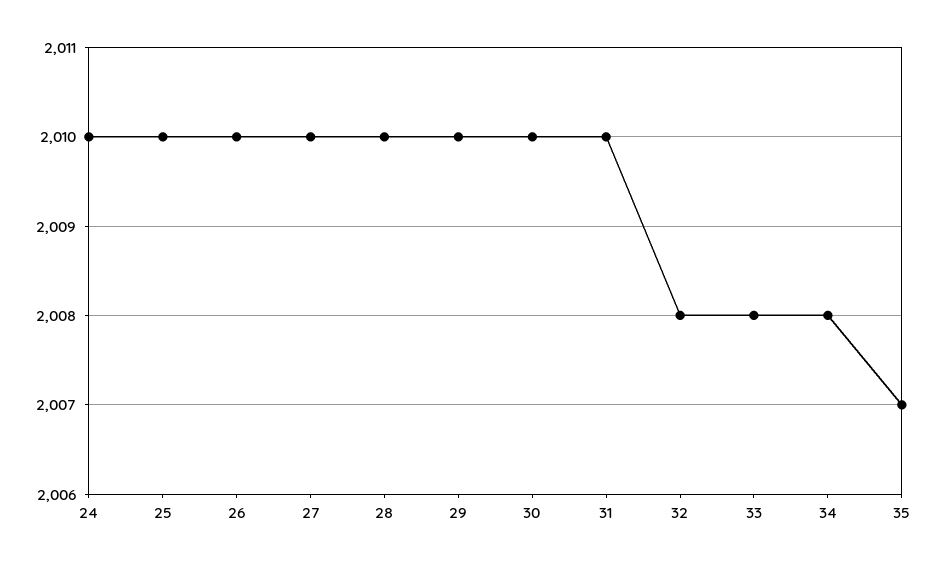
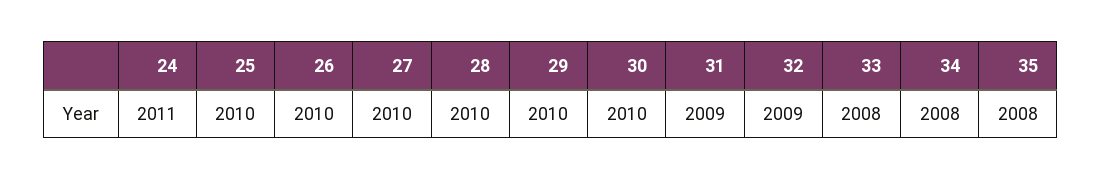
24: 2010 -> 2011
31: 2010 -> 2009
32: 2008 -> 2009
35: 2007 -> 2008

